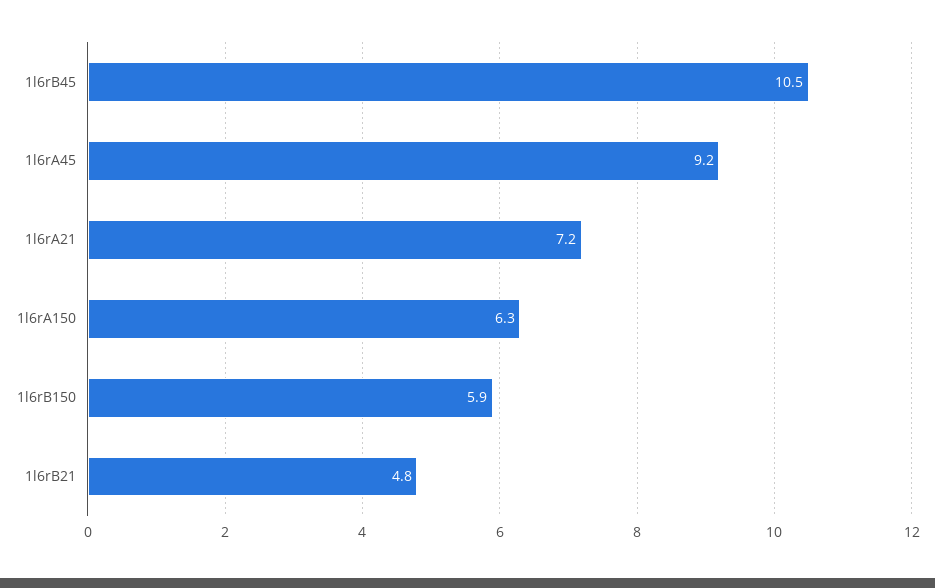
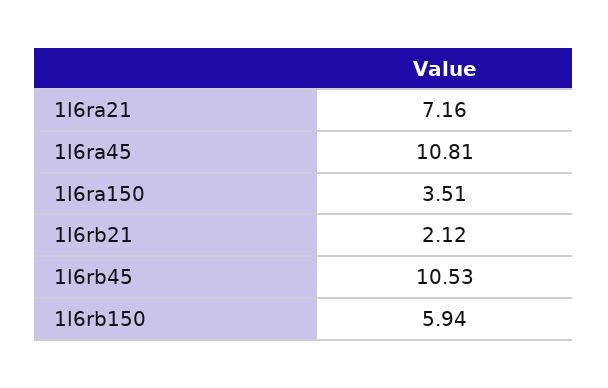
1l6rA45: 9.2 -> 10.81
1l6rA150: 6.3 -> 3.51
1l6rB21: 4.8 -> 2.12

